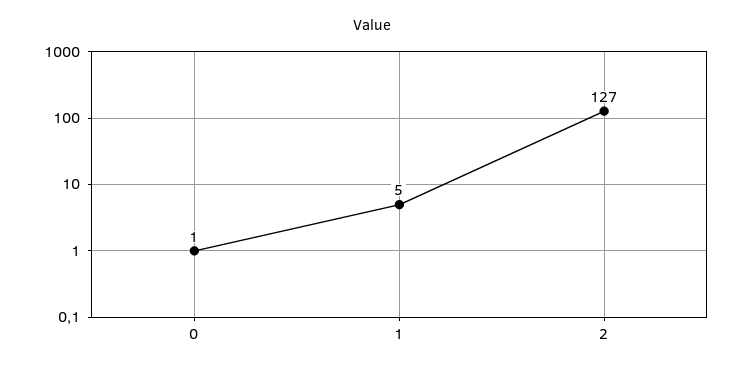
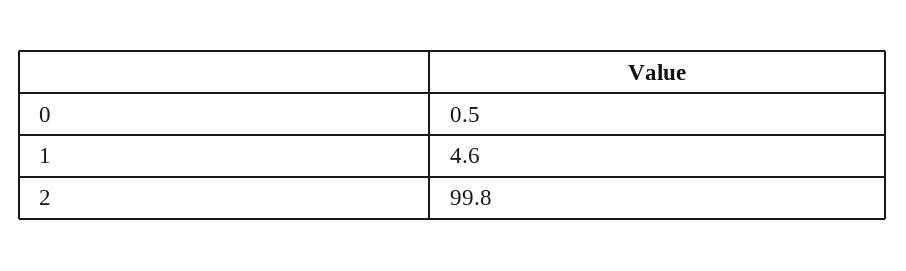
2: 127 -> 99.8

